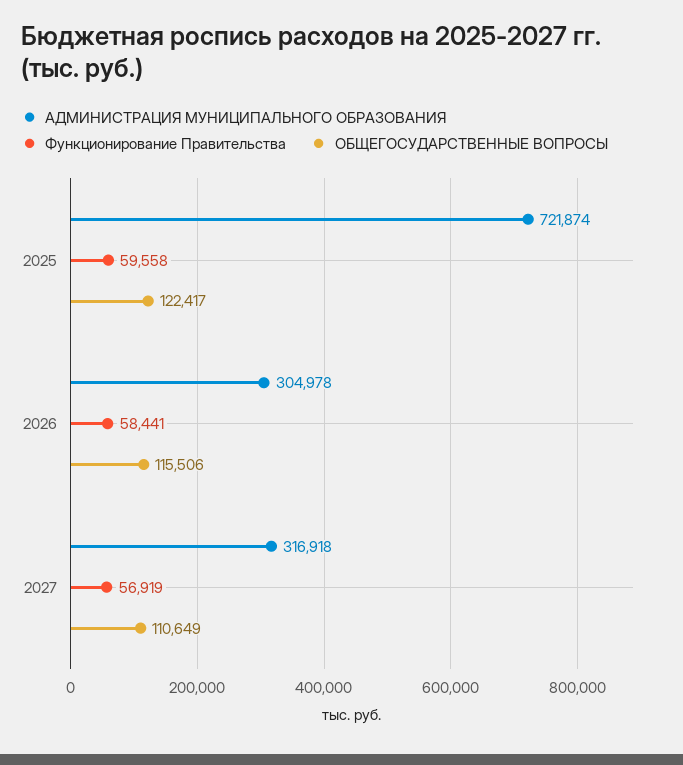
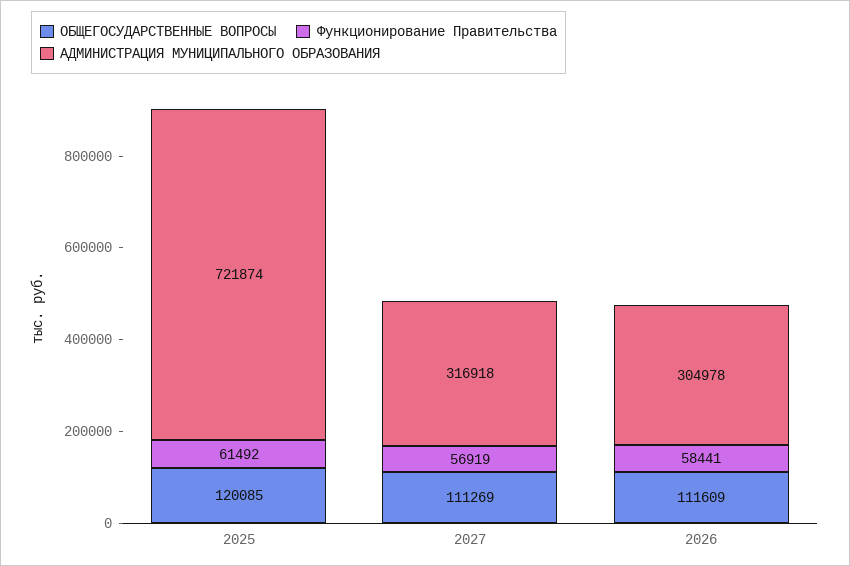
Функционирование Правительства, 2025: 59558 -> 61492
ОБЩЕГОСУДАРСТВЕННЫЕ ВОПРОСЫ, 2025: 122417 -> 120085
ОБЩЕГОСУДАРСТВЕННЫЕ ВОПРОСЫ, 2026: 115506 -> 111609
ОБЩЕГОСУДАРСТВЕННЫЕ ВОПРОСЫ, 2027: 110649 -> 111269

